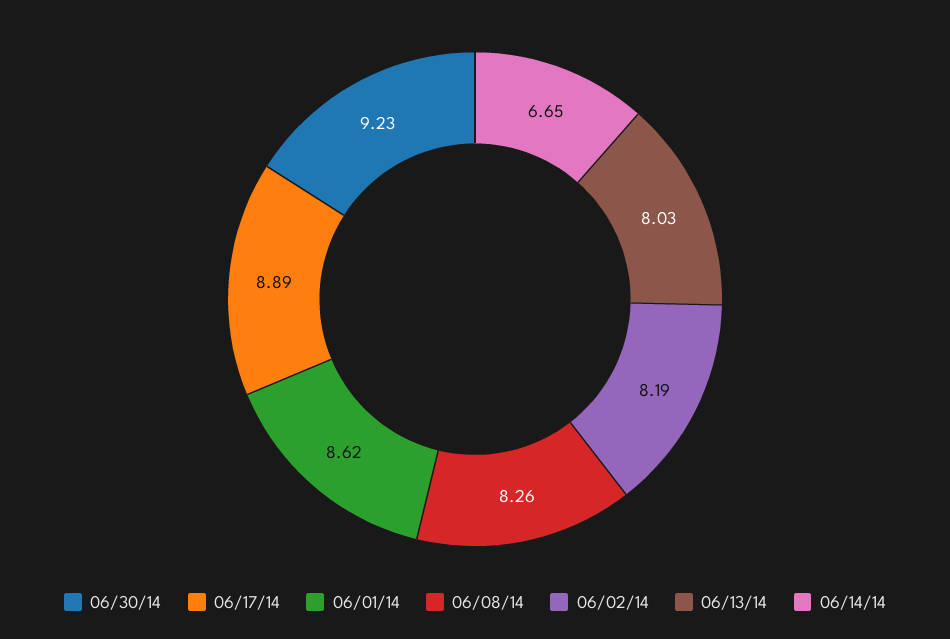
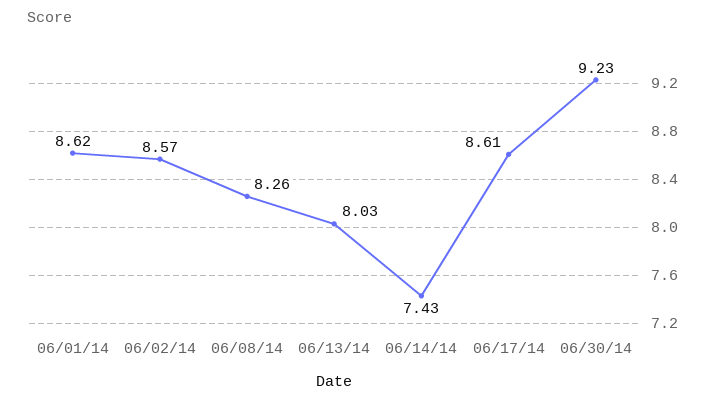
06/17/14: 8.89 -> 8.61
06/02/14: 8.19 -> 8.57
06/14/14: 6.65 -> 7.43

